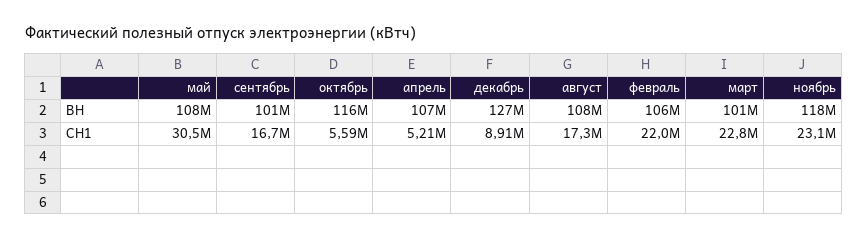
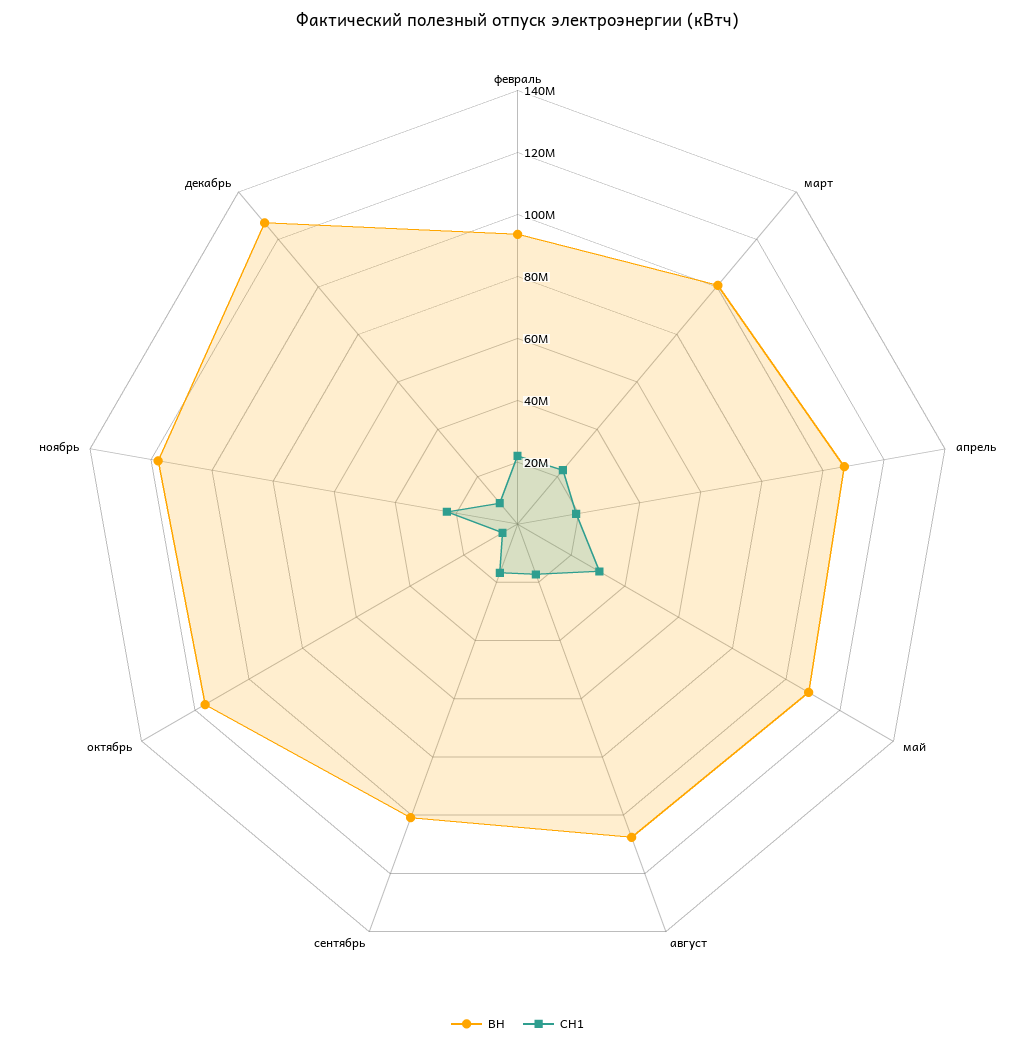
ВН, февраль: 106000000 -> 95000000
СН1, апрель: 5210000 -> 20000000

